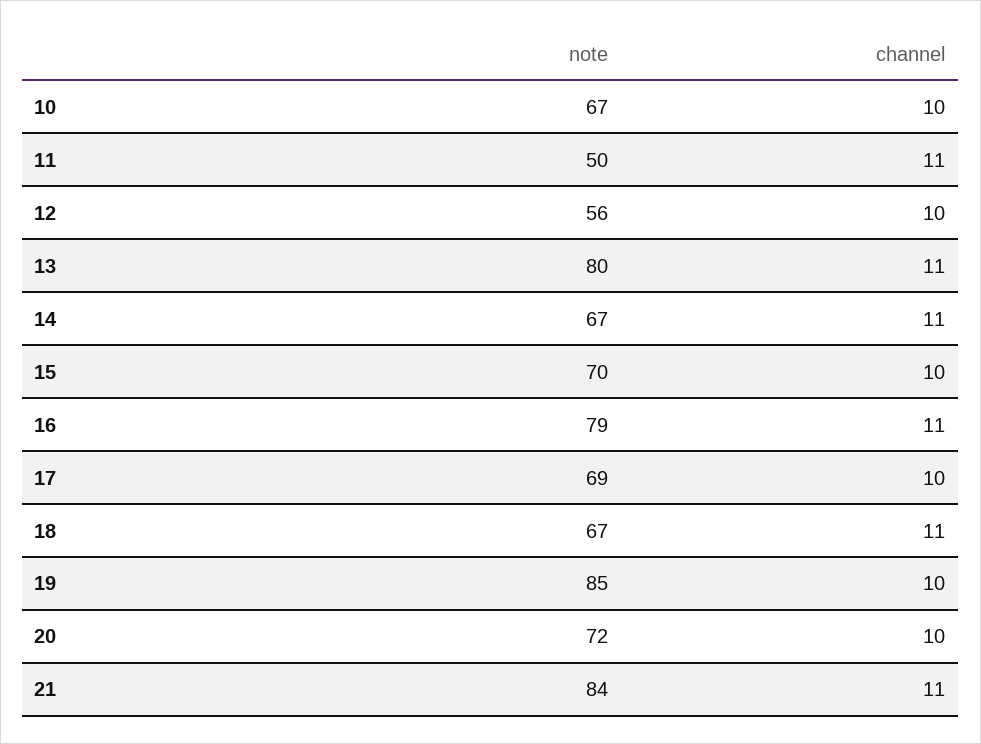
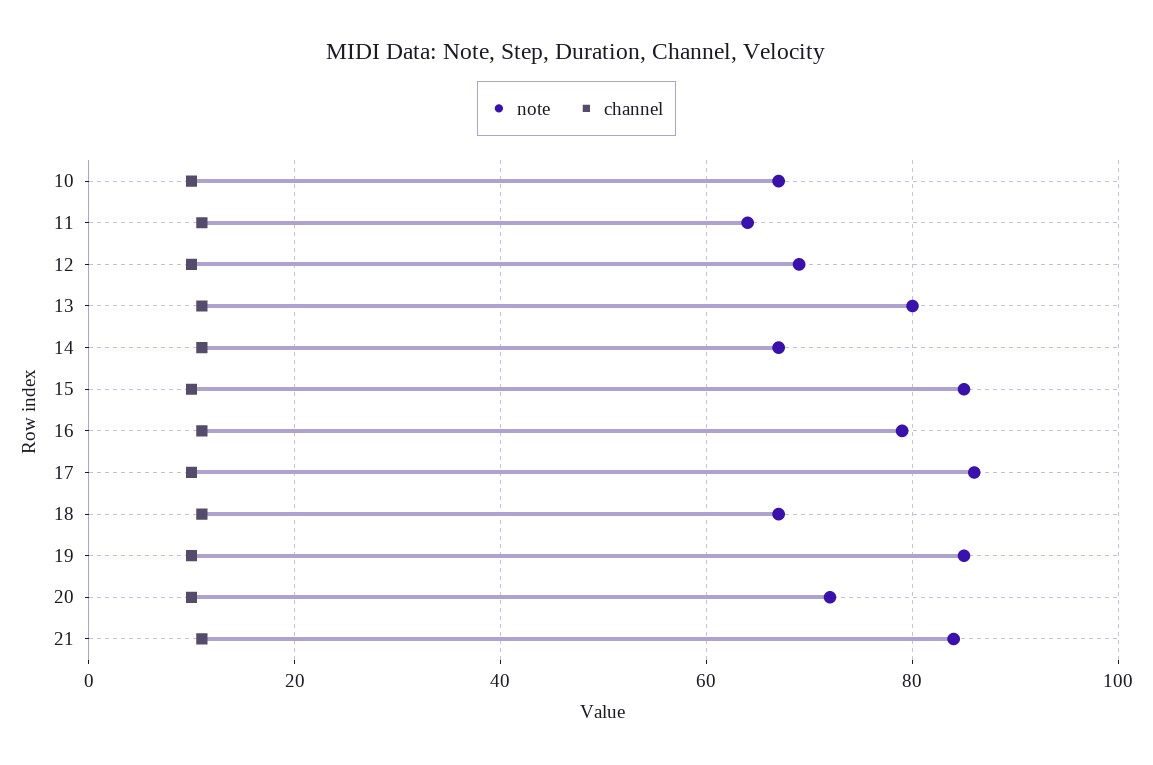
note, 11: 50 -> 65
note, 12: 56 -> 70
note, 15: 70 -> 85
note, 17: 69 -> 85

